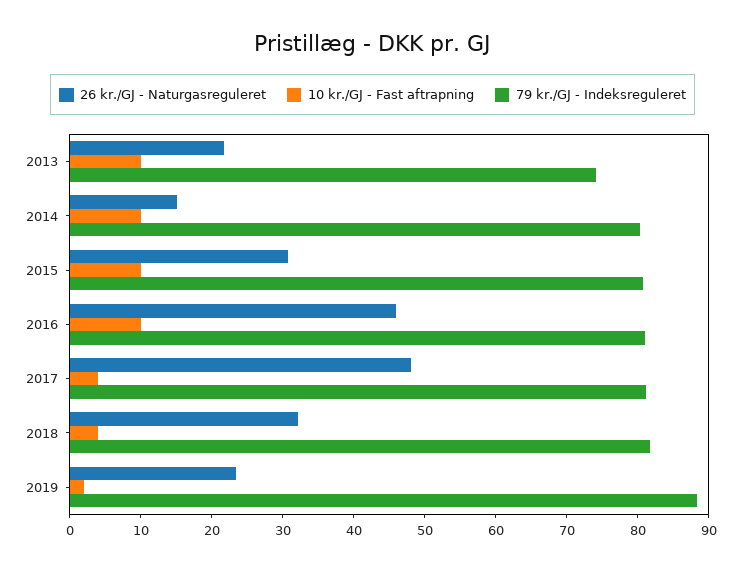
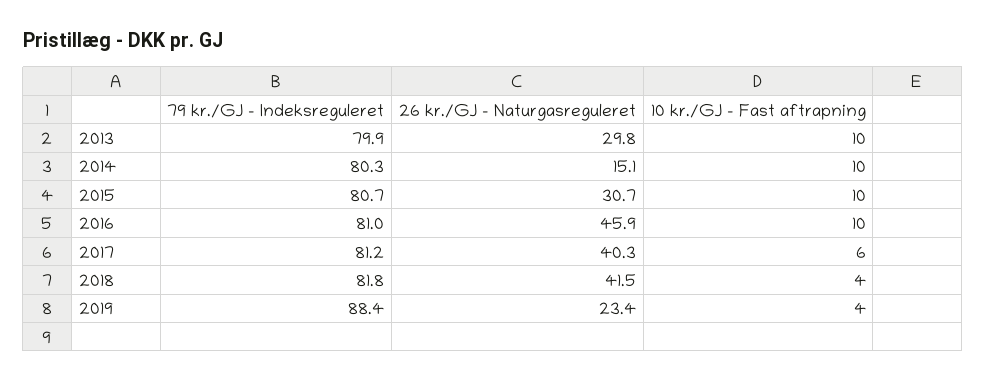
26 kr./GJ - Naturgasreguleret, 2013: 22 -> 29.8
79 kr./GJ - Indeksreguleret, 2013: 74 -> 79.9
26 kr./GJ - Naturgasreguleret, 2017: 48 -> 40.3
10 kr./GJ - Fast aftrapning, 2017: 4 -> 6
26 kr./GJ - Naturgasreguleret, 2018: 32 -> 41.5
10 kr./GJ - Fast aftrapning, 2019: 2 -> 4

